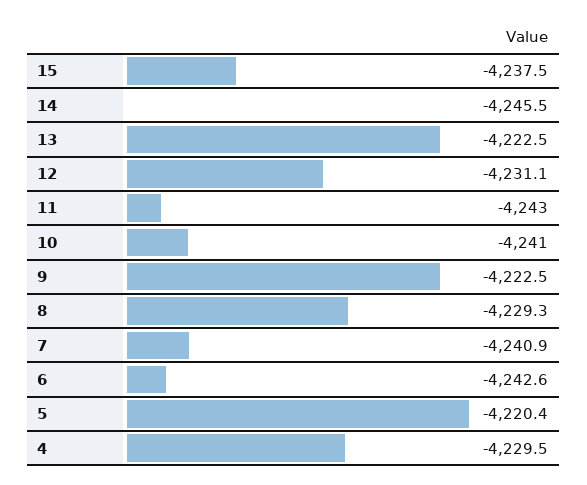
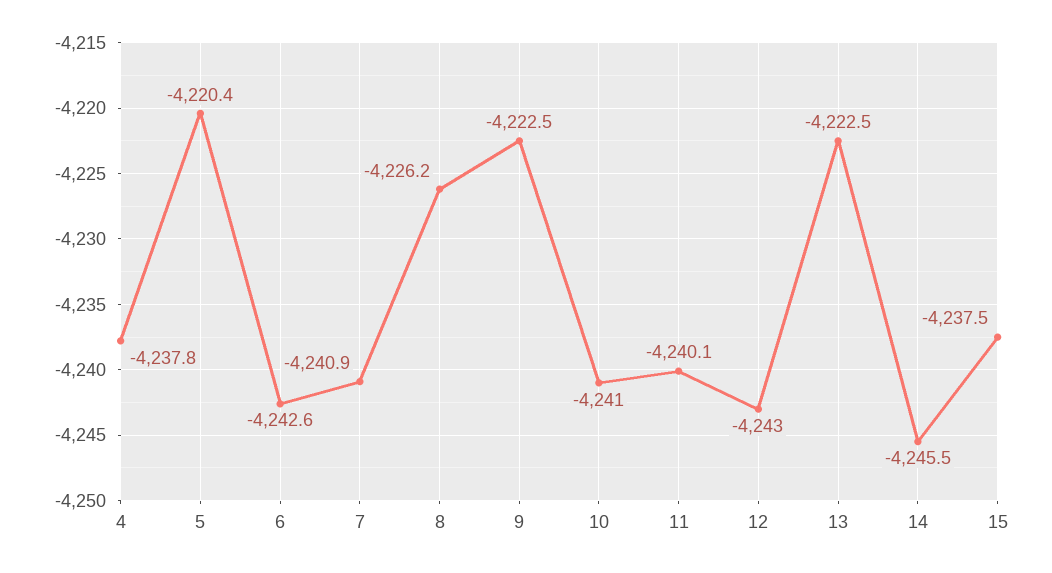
12: -4231.1 -> -4243
11: -4243 -> -4240.1
8: -4229.3 -> -4226.2
4: -4229.5 -> -4237.8

